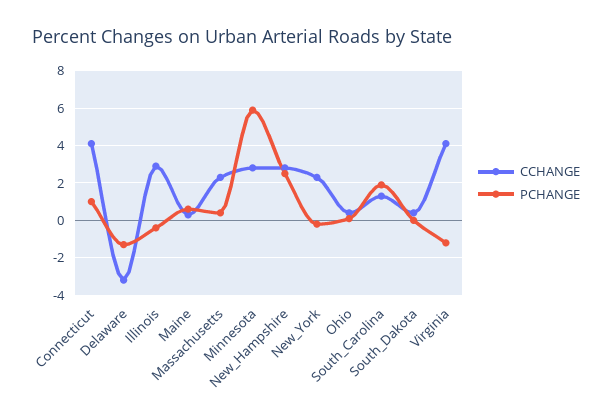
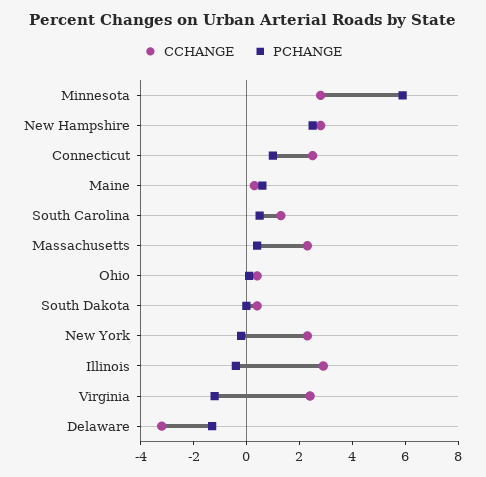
CCHANGE, Connecticut: 4 -> 2.5
PCHANGE, South_Carolina: 2 -> 0.5
CCHANGE, Virginia: 4 -> 2.5

